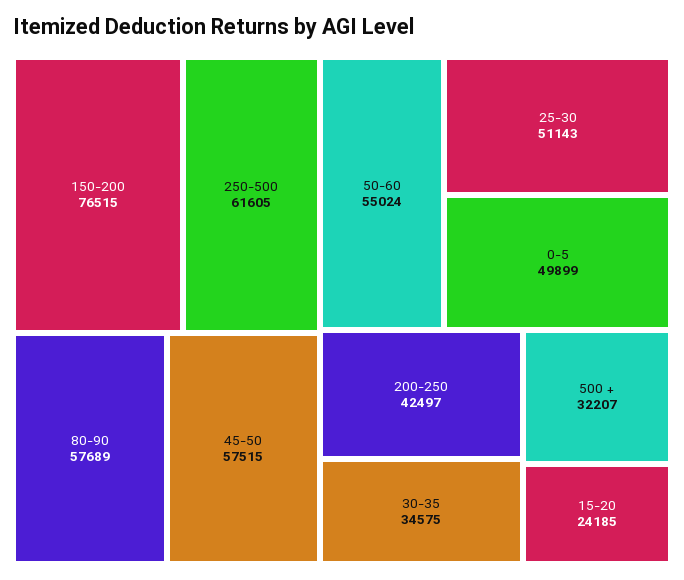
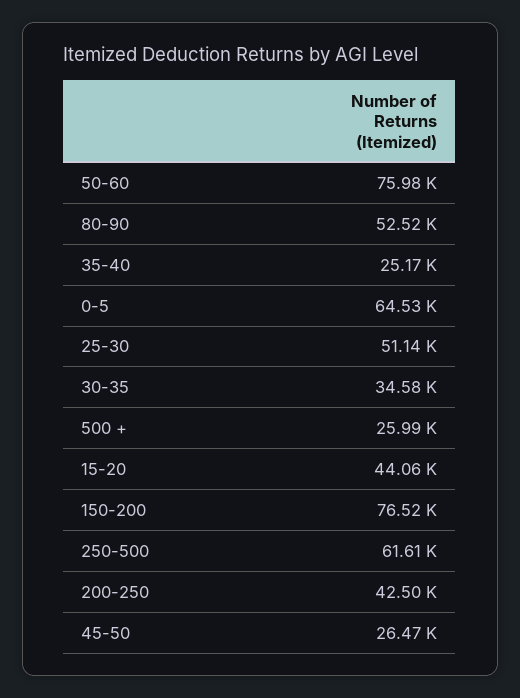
80-90: 57689 -> 52520
45-50: 57515 -> 26470
50-60: 55024 -> 75980
0-5: 49899 -> 64530
500 +: 32207 -> 25990
15-20: 24185 -> 44060
35-40: none -> 25170

